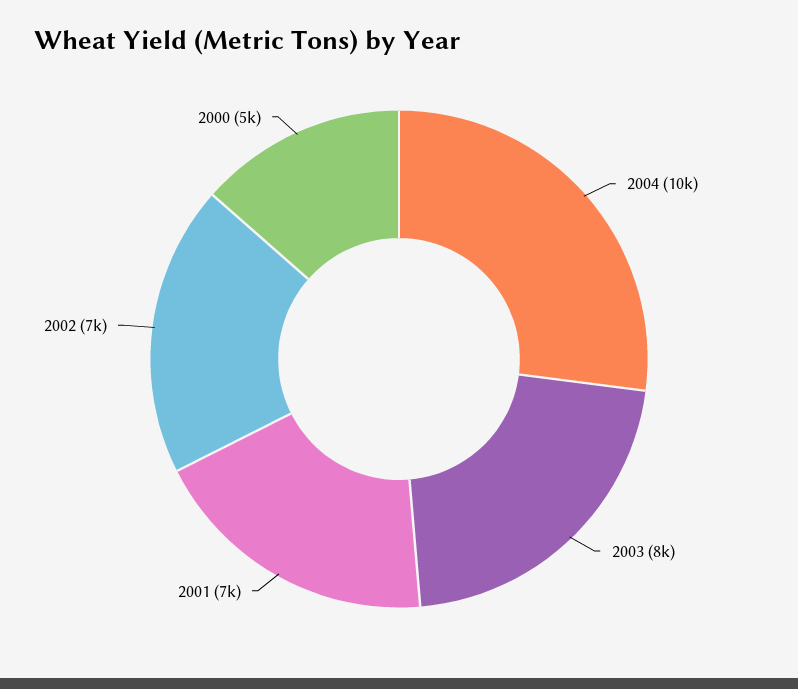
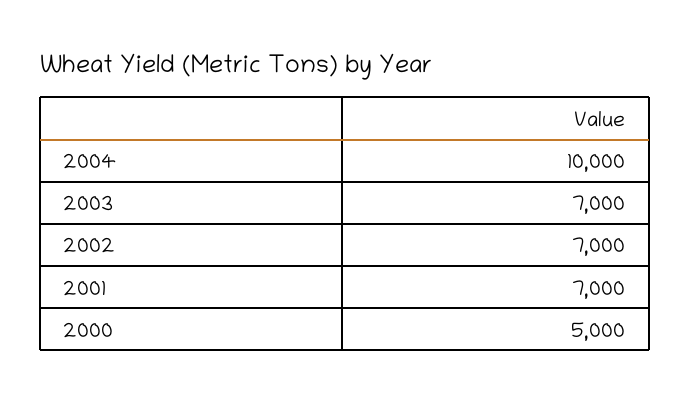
2003: 8000 -> 7000

